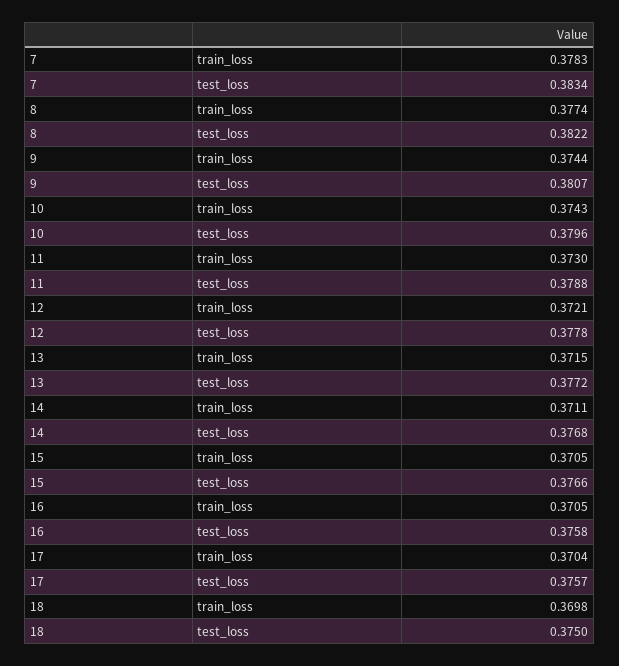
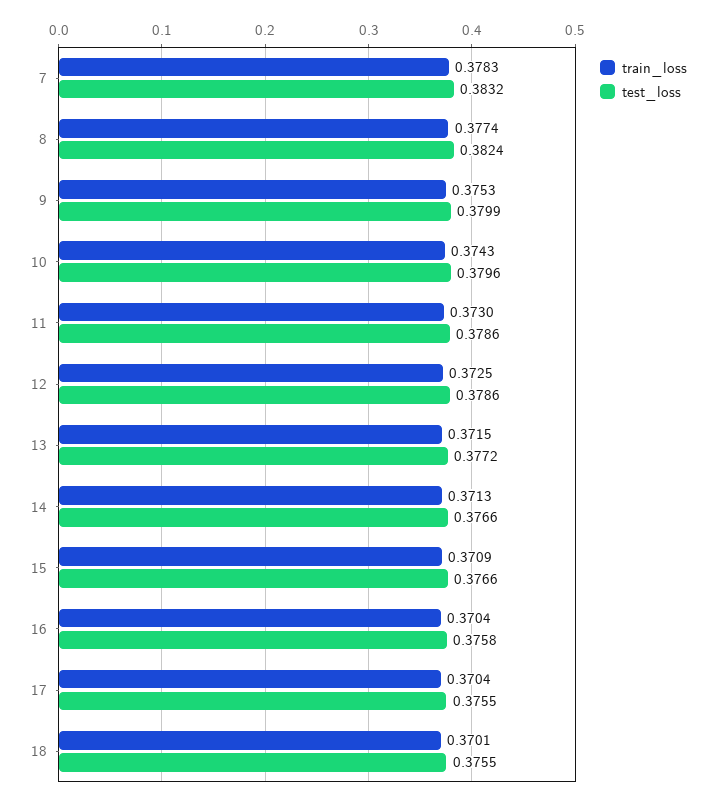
test_loss, 7: 0.3834 -> 0.3832
test_loss, 8: 0.3822 -> 0.3824
train_loss, 9: 0.3744 -> 0.3753
test_loss, 9: 0.3807 -> 0.3799
test_loss, 11: 0.3788 -> 0.3786
train_loss, 12: 0.3721 -> 0.3725
test_loss, 12: 0.3778 -> 0.3786
train_loss, 14: 0.3711 -> 0.3713
test_loss, 14: 0.3768 -> 0.3766
train_loss, 15: 0.3705 -> 0.3709
train_loss, 16: 0.3705 -> 0.3704
test_loss, 17: 0.3757 -> 0.3755
train_loss, 18: 0.3698 -> 0.3701
test_loss, 18: 0.375 -> 0.3755

